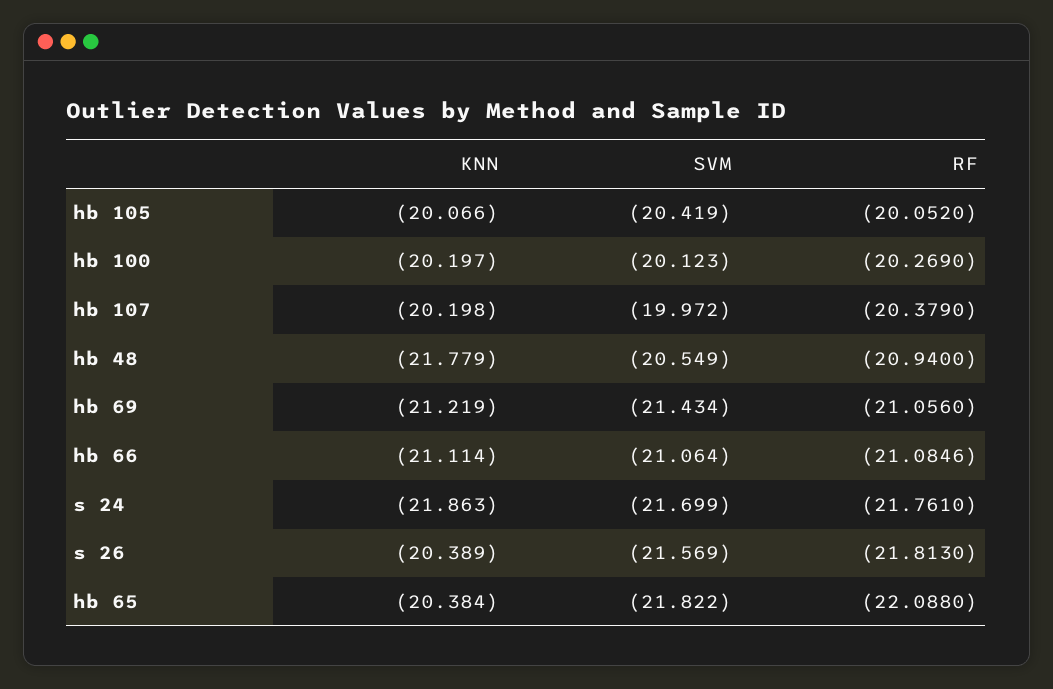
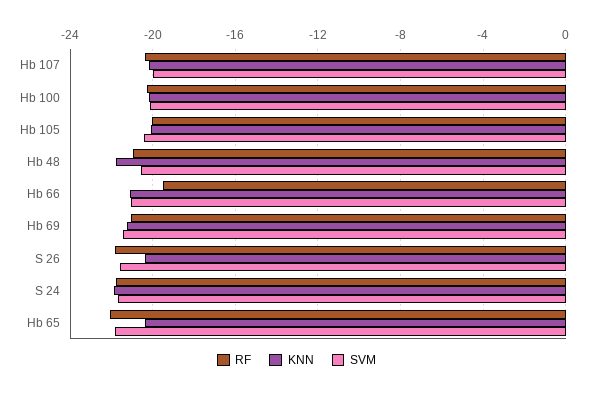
RF, hb 66: -21.0846 -> -19.5

